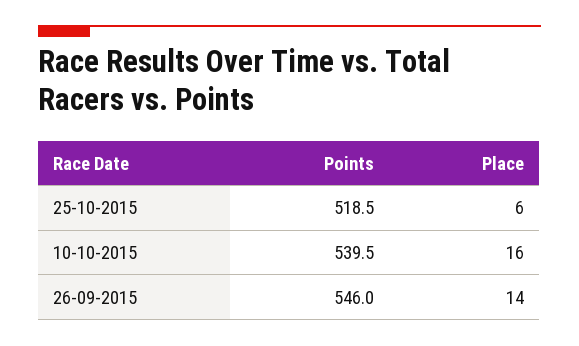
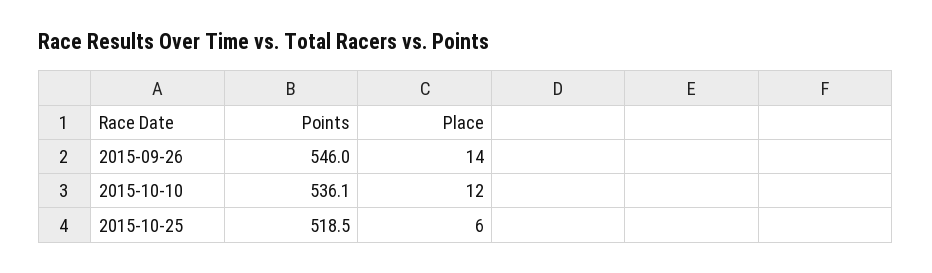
Points, 10-10-2015: 539.5 -> 536.1
Place, 10-10-2015: 16 -> 12

